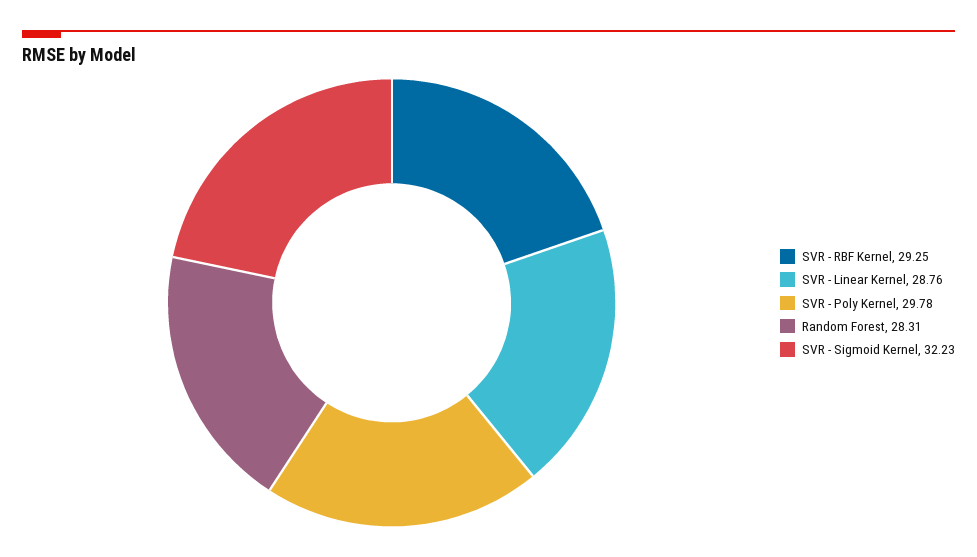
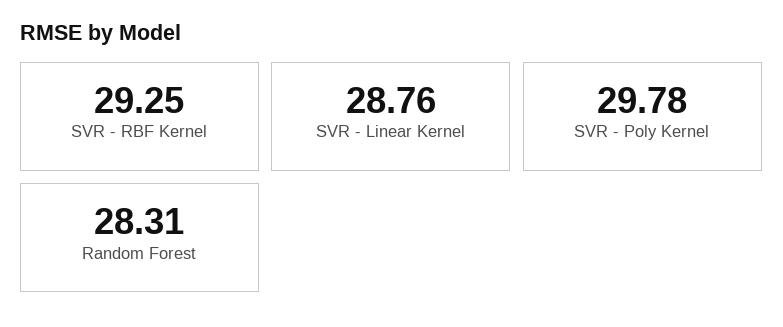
SVR - Sigmoid Kernel: 32.23 -> none

